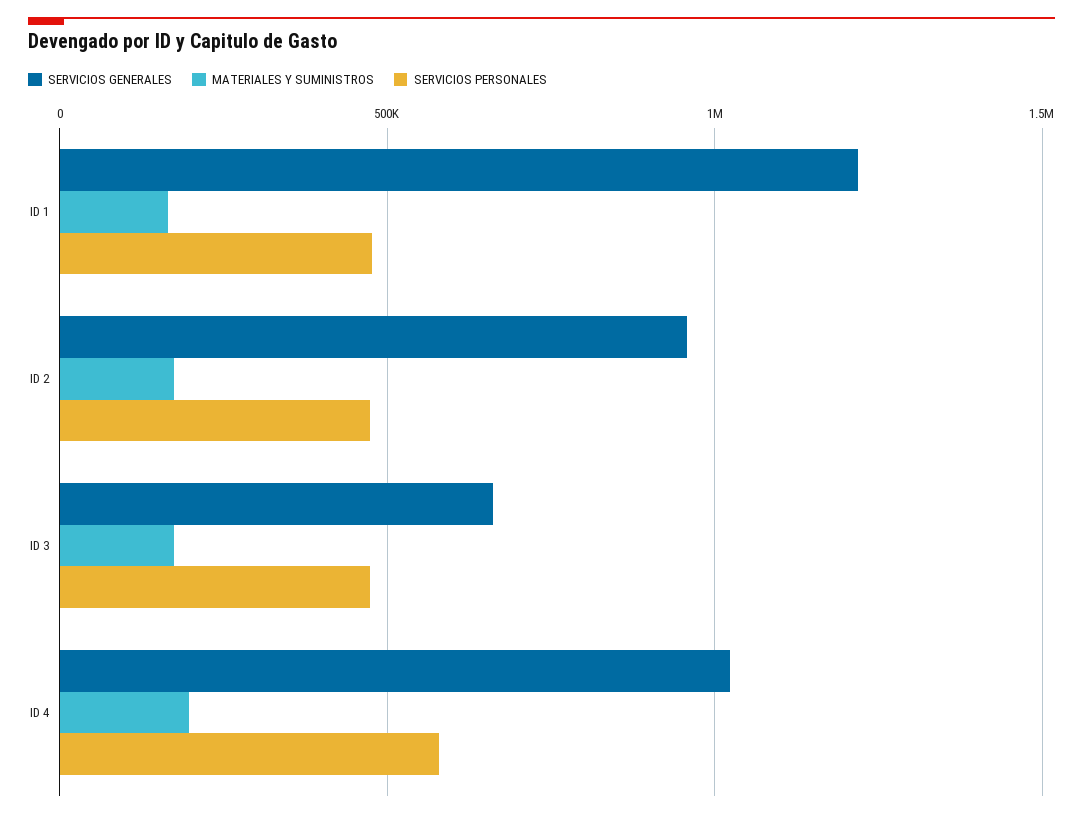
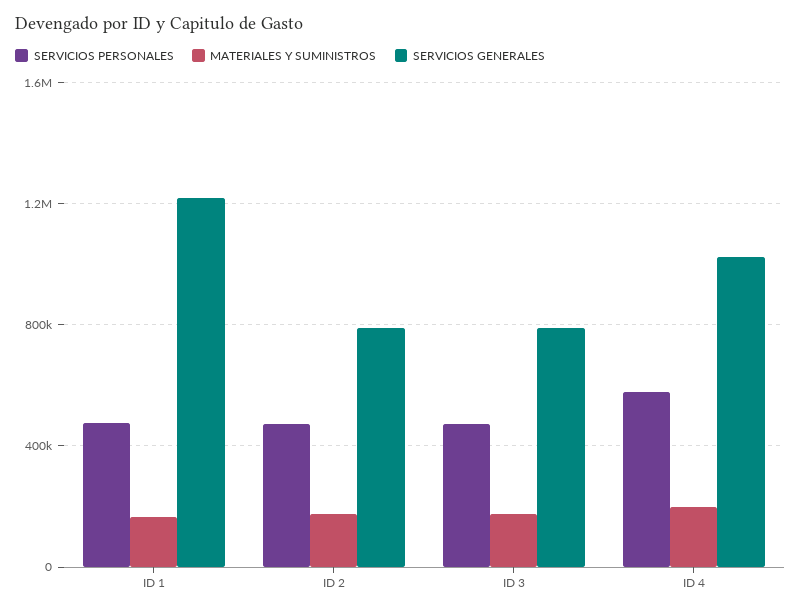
SERVICIOS GENERALES, ID 2: 950000 -> 800000
SERVICIOS GENERALES, ID 3: 650000 -> 800000

